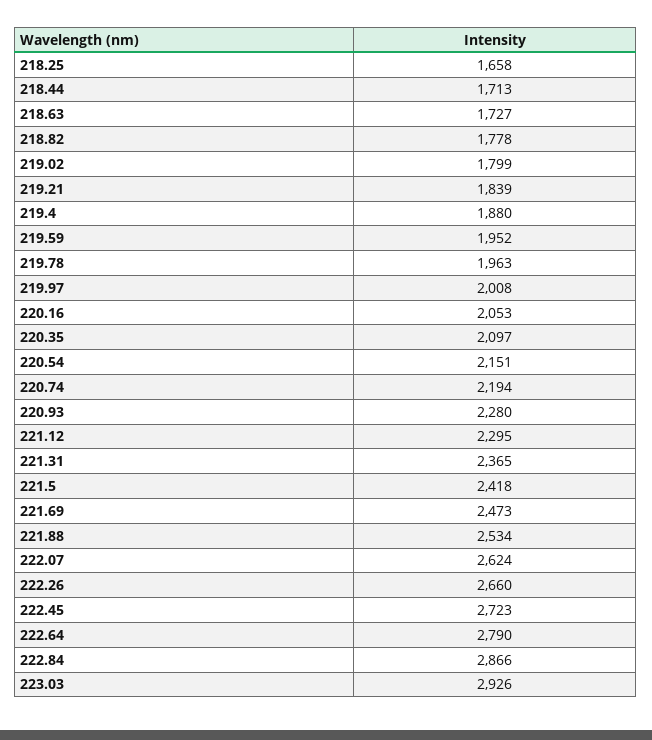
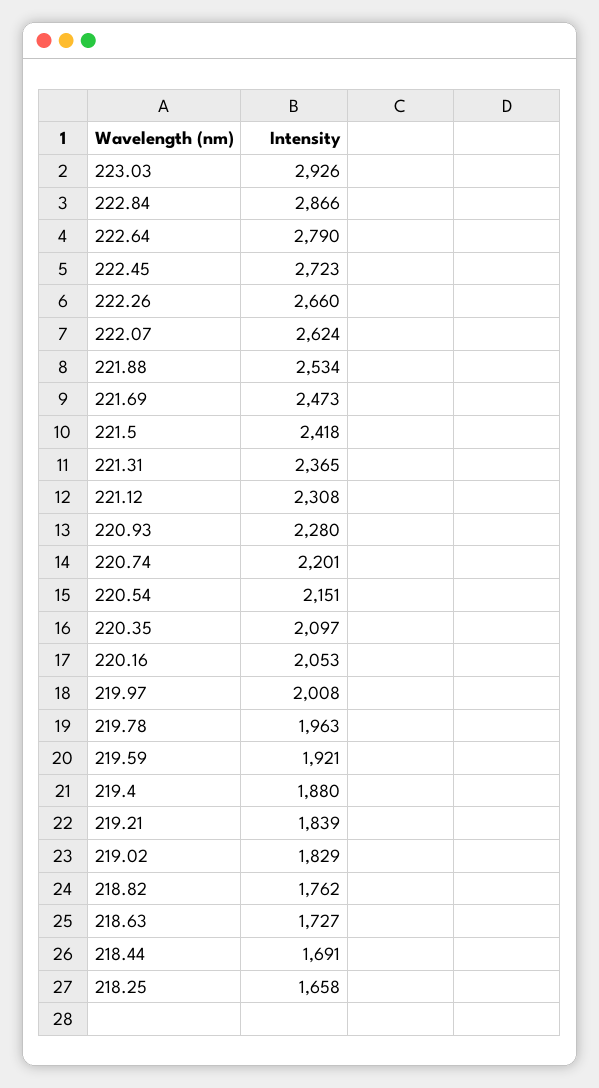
218.44: 1713 -> 1691
218.82: 1778 -> 1762
219.02: 1799 -> 1829
219.59: 1952 -> 1921
220.74: 2194 -> 2201
221.12: 2295 -> 2308

